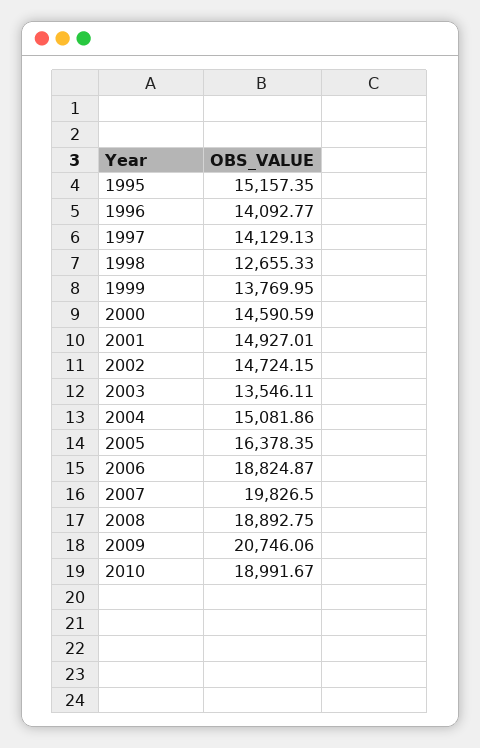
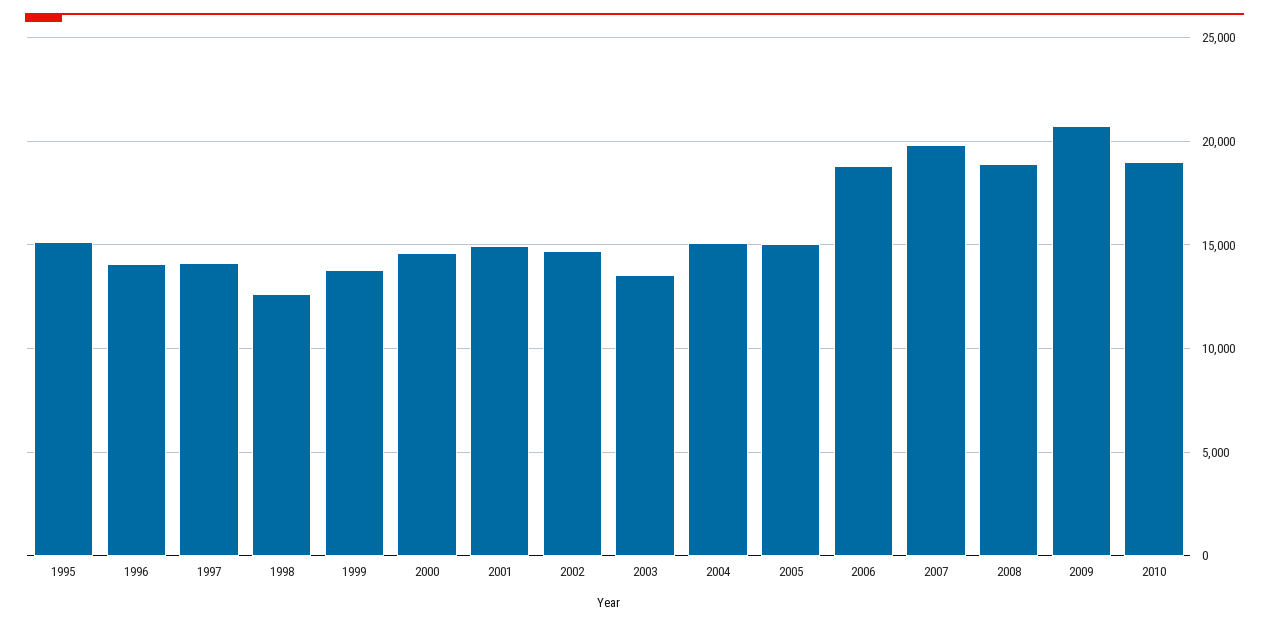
2005: 16378.35 -> 15000

